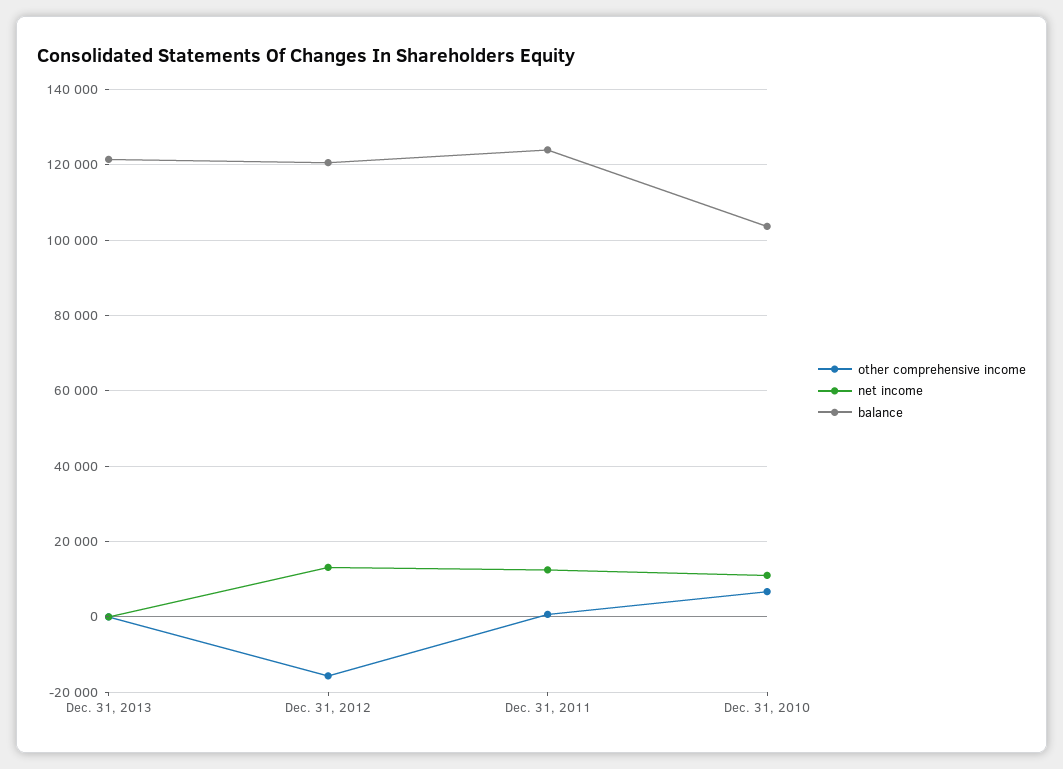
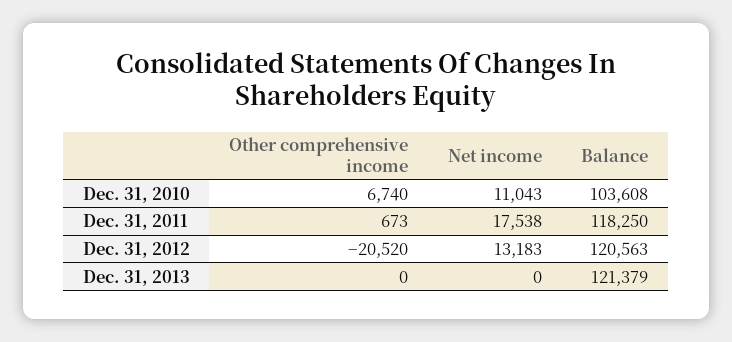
other comprehensive income, Dec. 31, 2012: -16000 -> -20520
net income, Dec. 31, 2011: 12000 -> 17538
balance, Dec. 31, 2011: 124000 -> 118250

